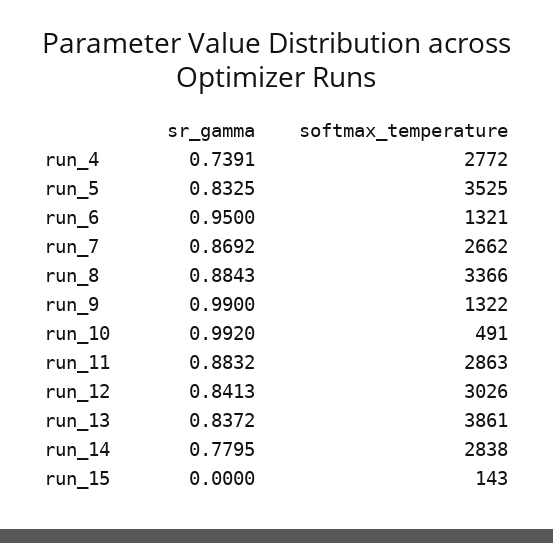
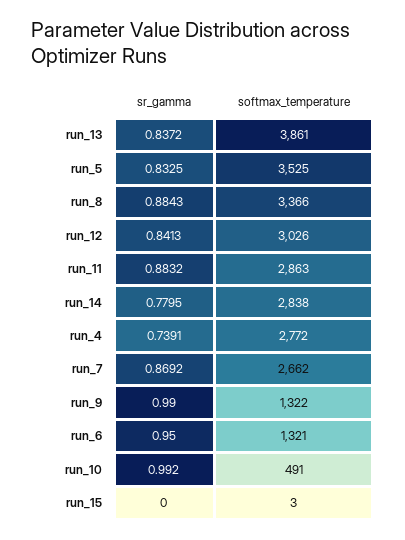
softmax_temperature, run_15: 143 -> 3

